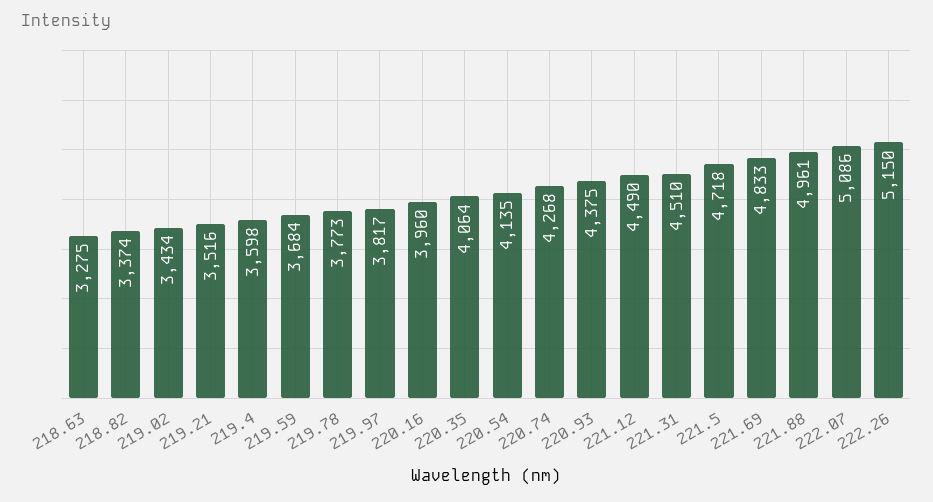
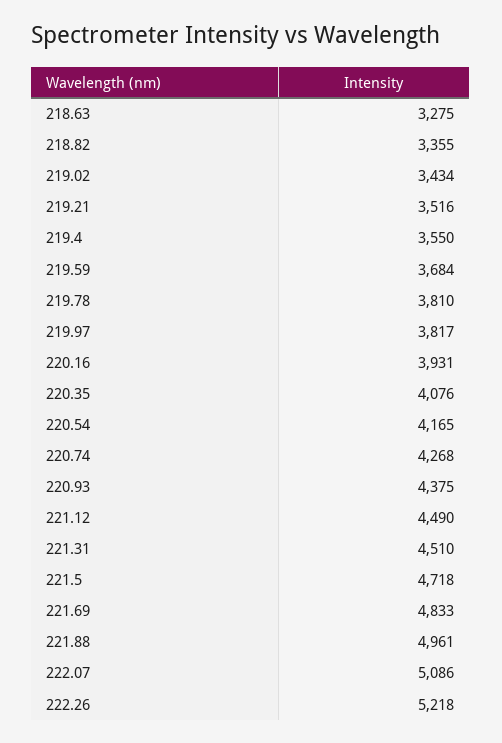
218.82: 3374 -> 3355
219.4: 3598 -> 3550
219.78: 3773 -> 3810
220.16: 3960 -> 3931
220.35: 4064 -> 4076
220.54: 4135 -> 4165
222.26: 5150 -> 5218

